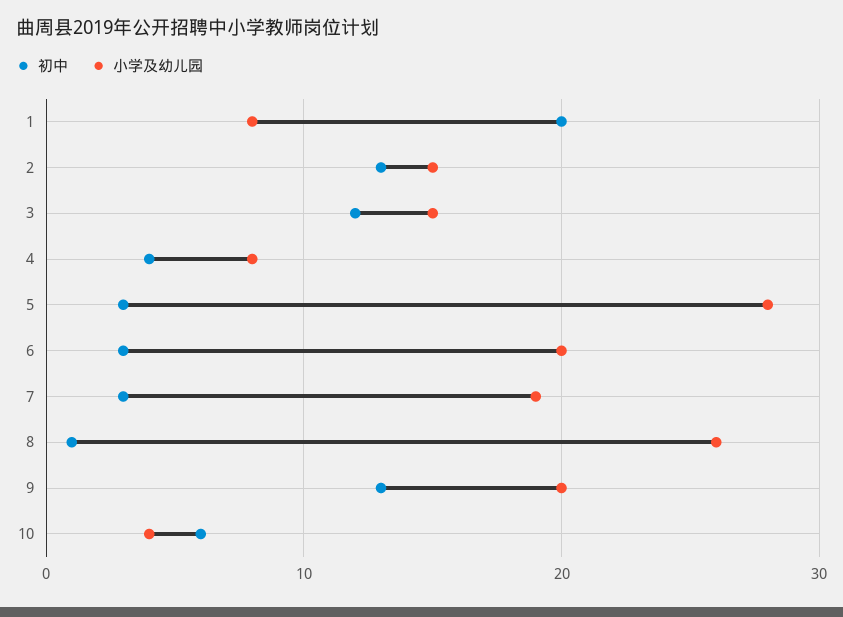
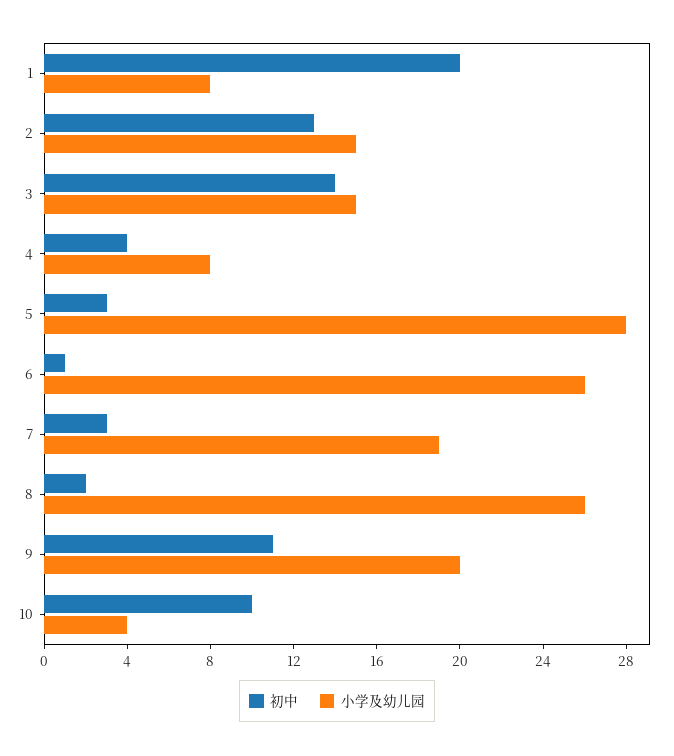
初中, 3: 12 -> 14
初中, 6: 3 -> 1
小学及幼儿园, 6: 20 -> 26
初中, 8: 1 -> 2
初中, 9: 13 -> 11
初中, 10: 6 -> 10

